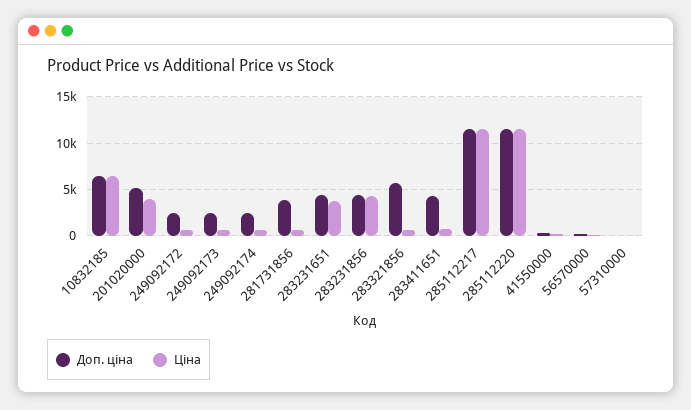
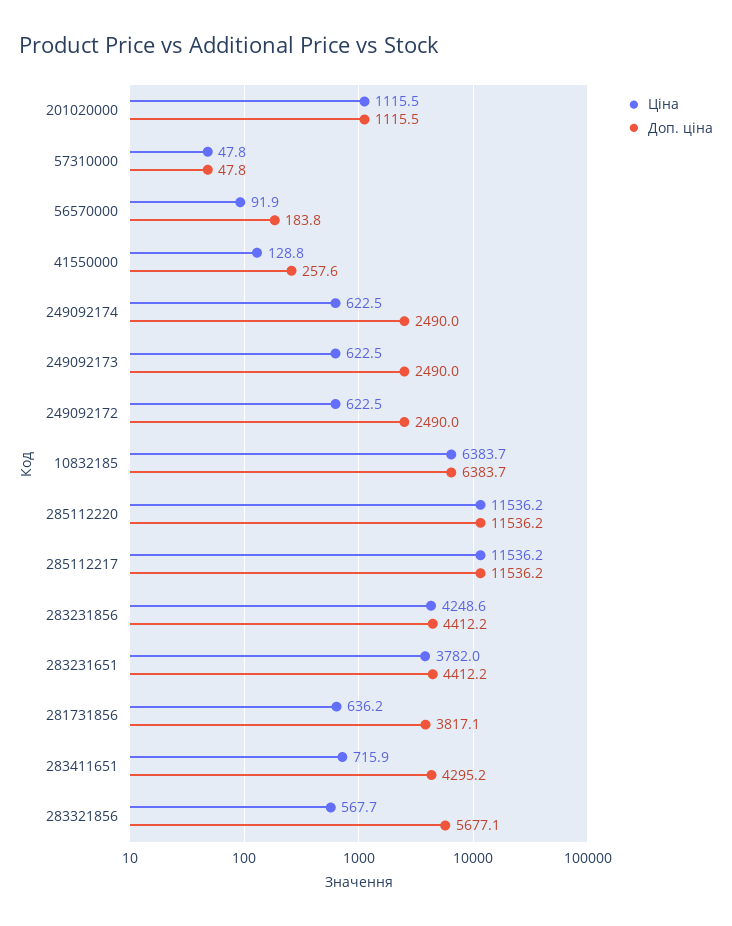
Доп. ціна, 201020000: 5000 -> 1115.5
Ціна, 201020000: 4000 -> 1115.5

